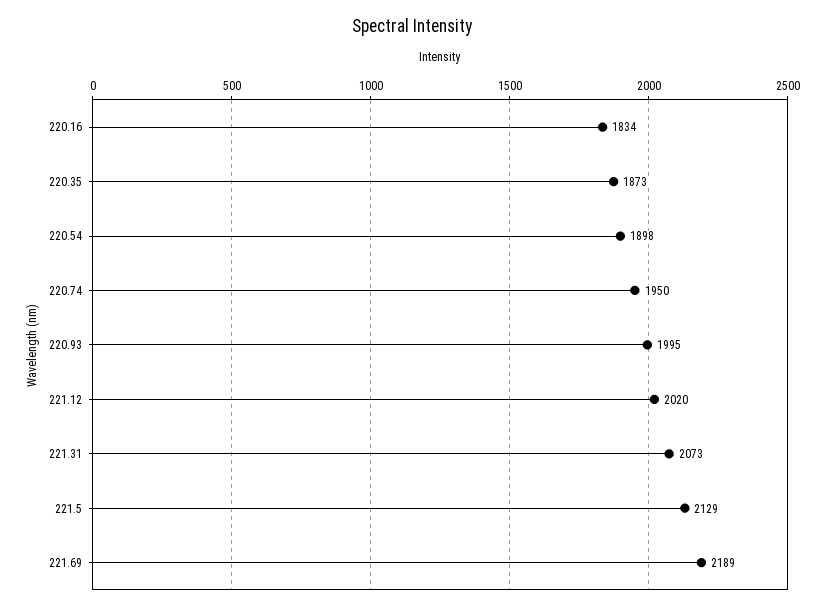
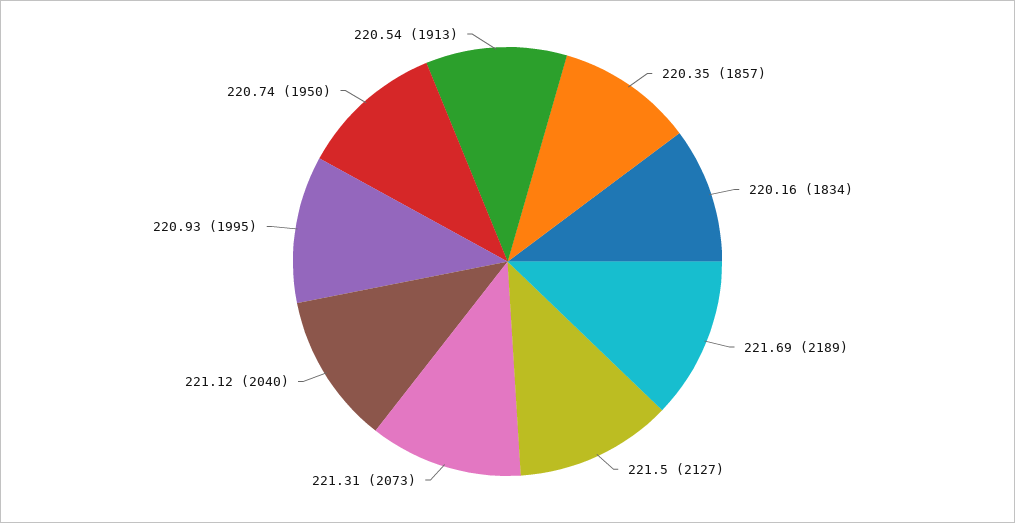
220.35: 1873 -> 1857
220.54: 1898 -> 1913
221.12: 2020 -> 2040
221.5: 2129 -> 2127

